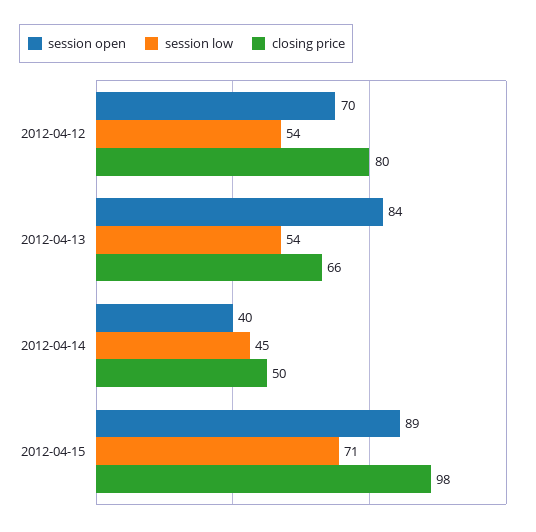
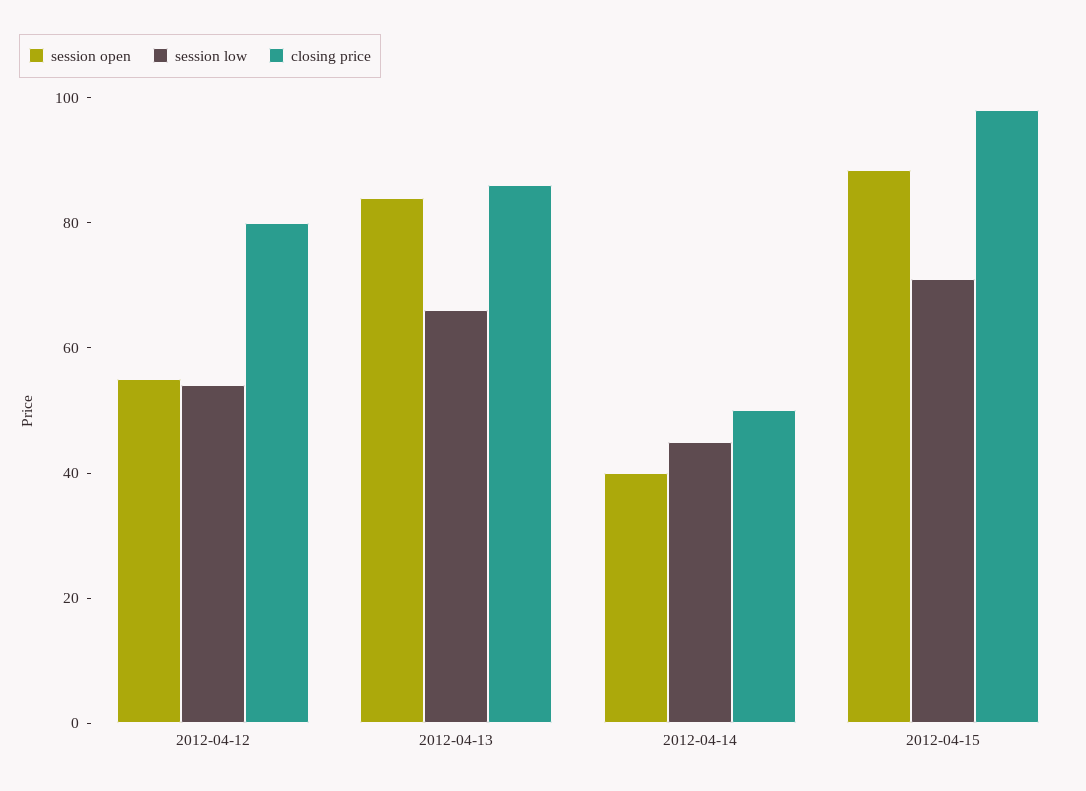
session open, 2012-04-12: 70 -> 55
session low, 2012-04-13: 54 -> 65
closing price, 2012-04-13: 66 -> 85

